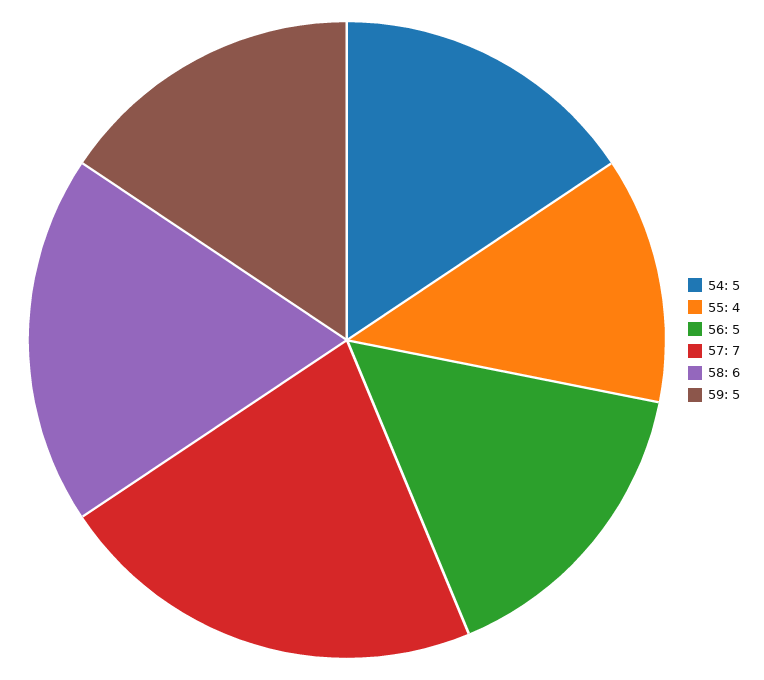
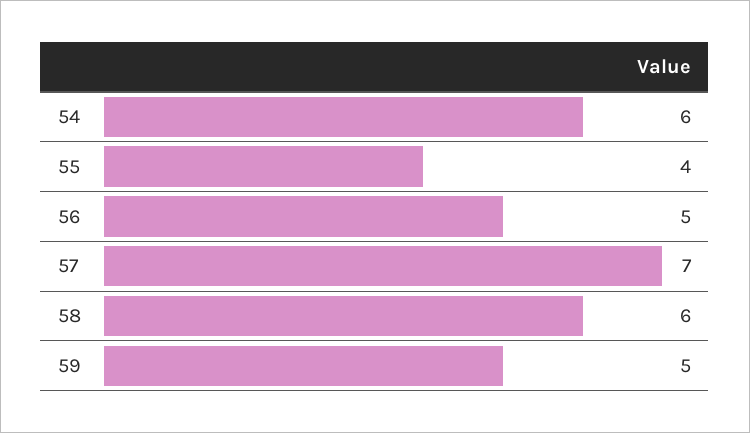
54: 5 -> 6

